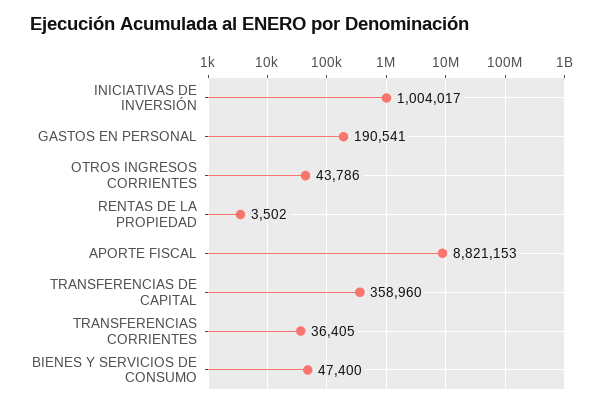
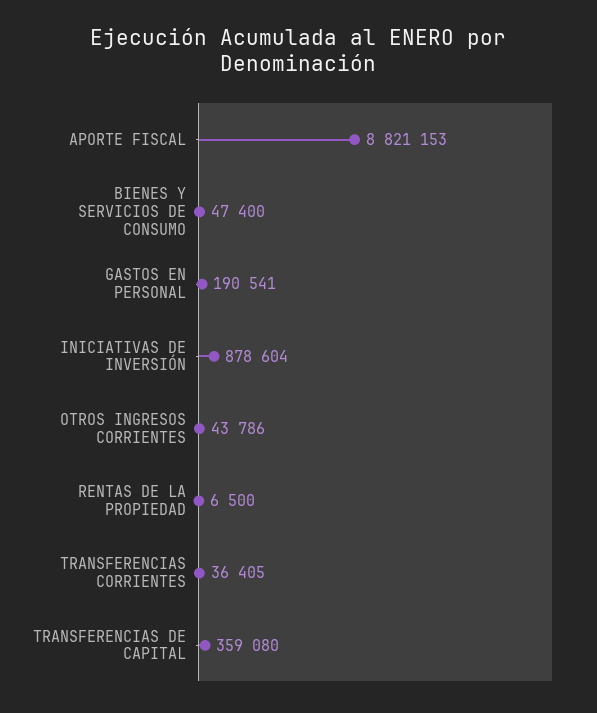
INICIATIVAS DE INVERSIÓN: 1004017 -> 878604
RENTAS DE LA PROPIEDAD: 3502 -> 6500
TRANSFERENCIAS DE CAPITAL: 358960 -> 359080

